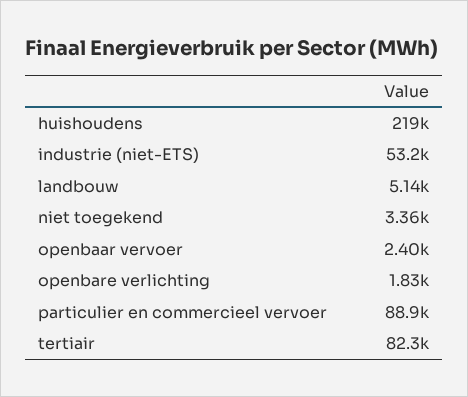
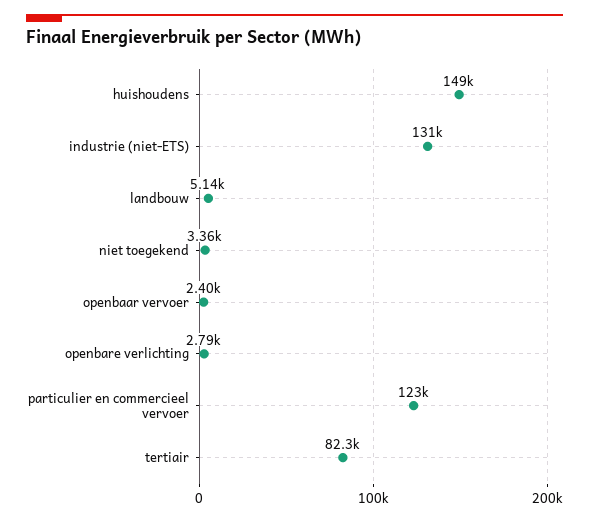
huishoudens: 219000 -> 149000
industrie (niet-ETS): 53200 -> 131000
openbare verlichting: 1830 -> 2790
particulier en commercieel vervoer: 88900 -> 123000

